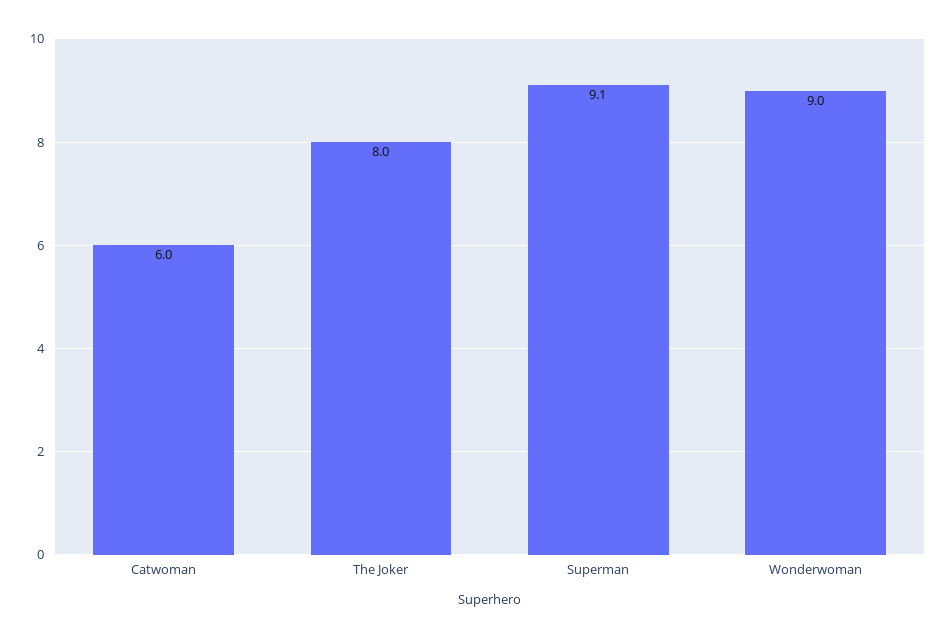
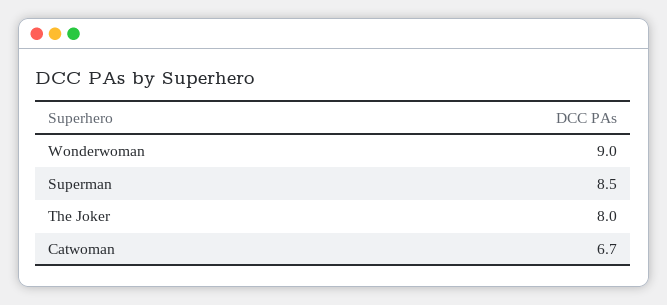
Catwoman: 6 -> 6.7
Superman: 9.1 -> 8.5

